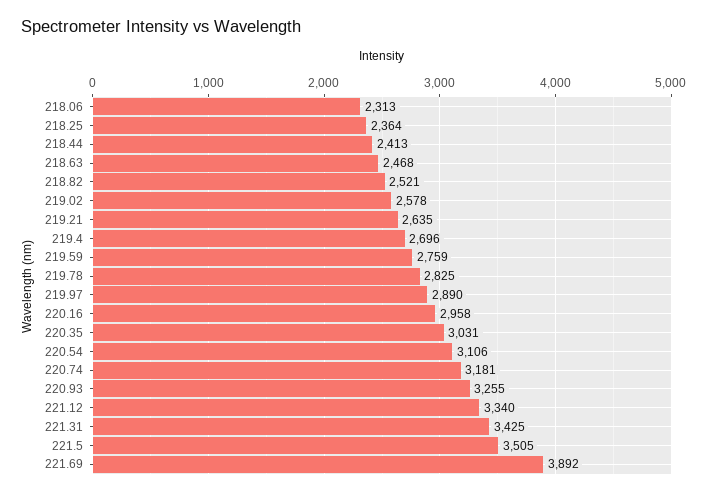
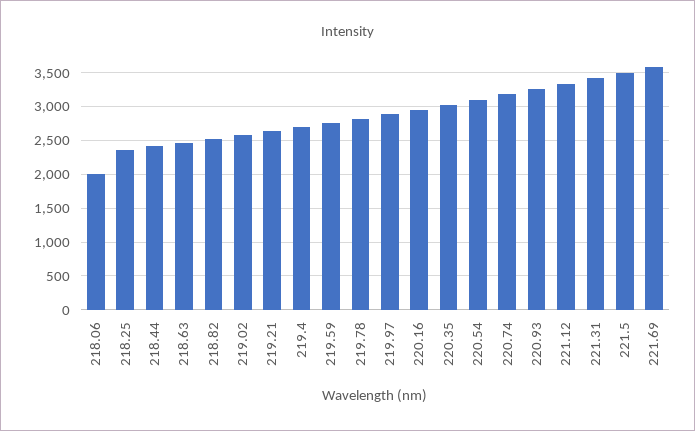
218.06: 2313 -> 2000
221.69: 3892 -> 3600

